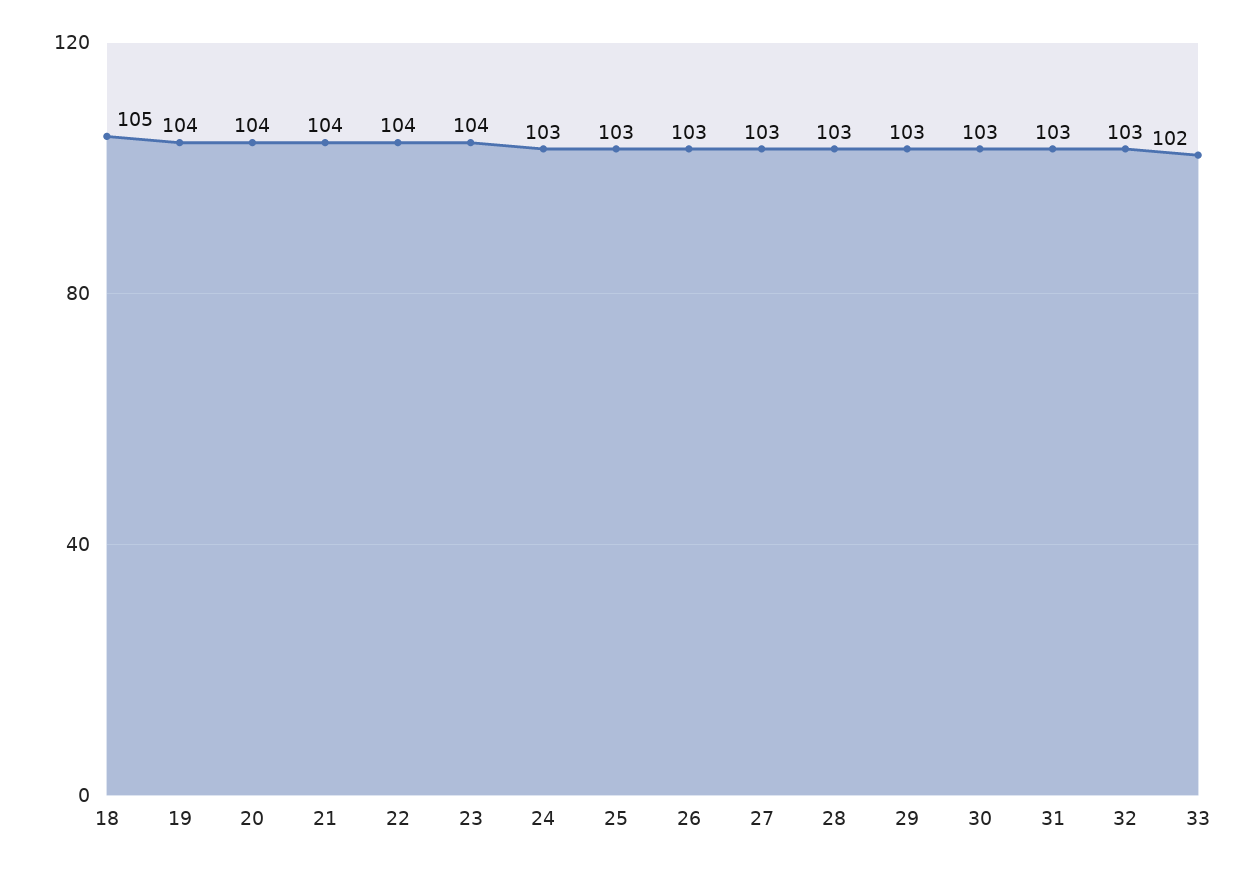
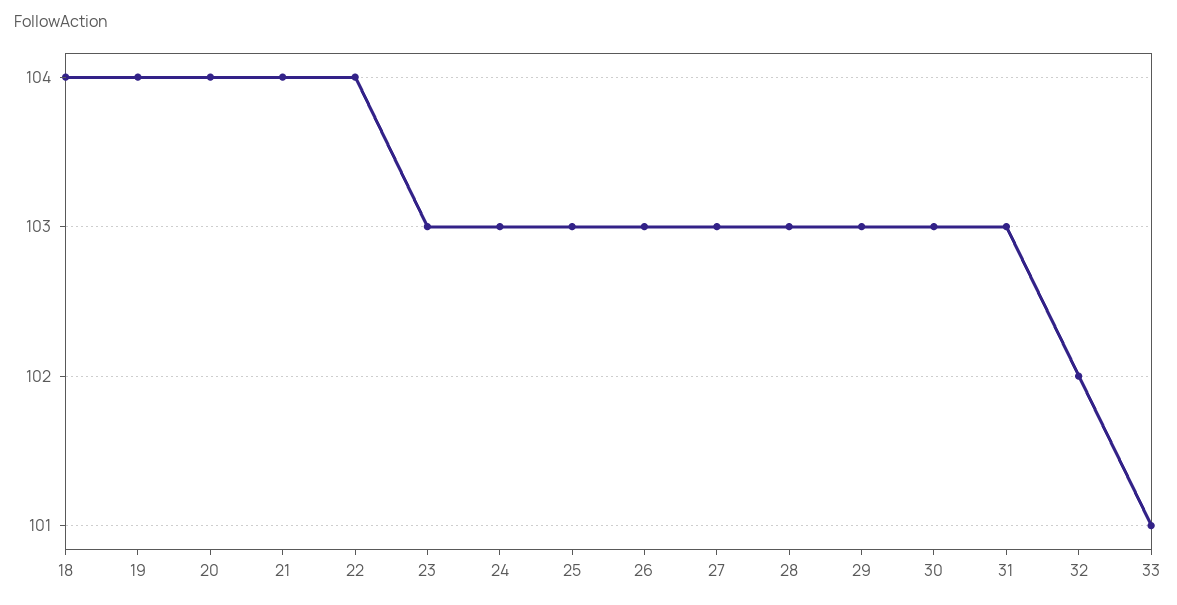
18: 105 -> 104
23: 104 -> 103
32: 103 -> 102
33: 102 -> 101

